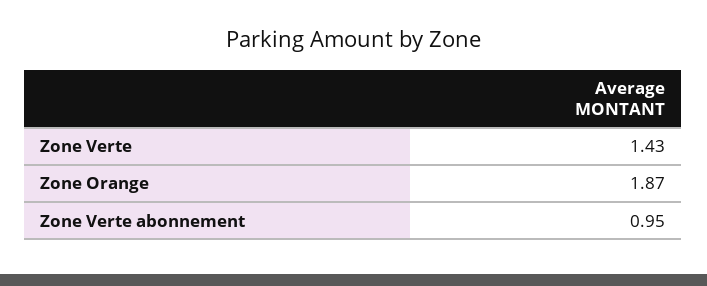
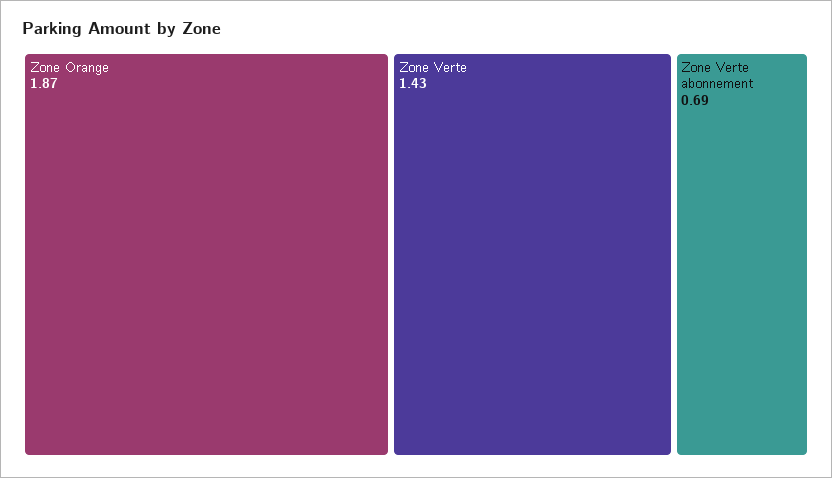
Zone Verte abonnement: 0.95 -> 0.69

